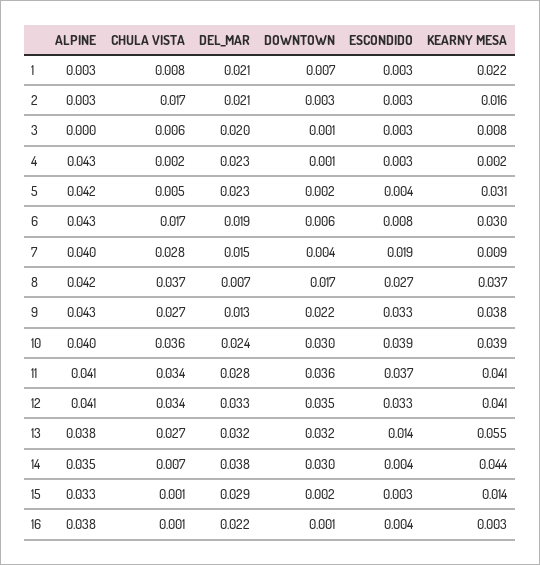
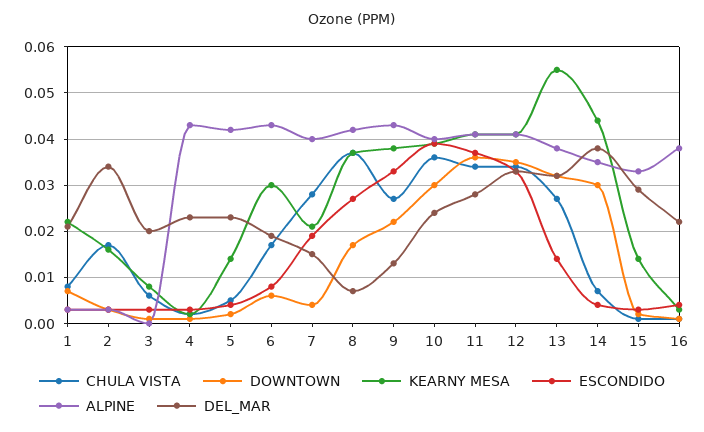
DEL_MAR, 2: 0.021 -> 0.035
KEARNY MESA, 5: 0.031 -> 0.015
KEARNY MESA, 7: 0.009 -> 0.02

